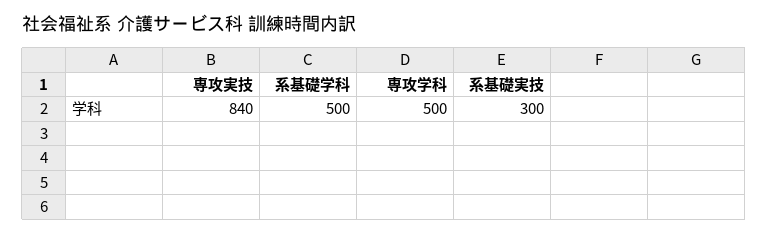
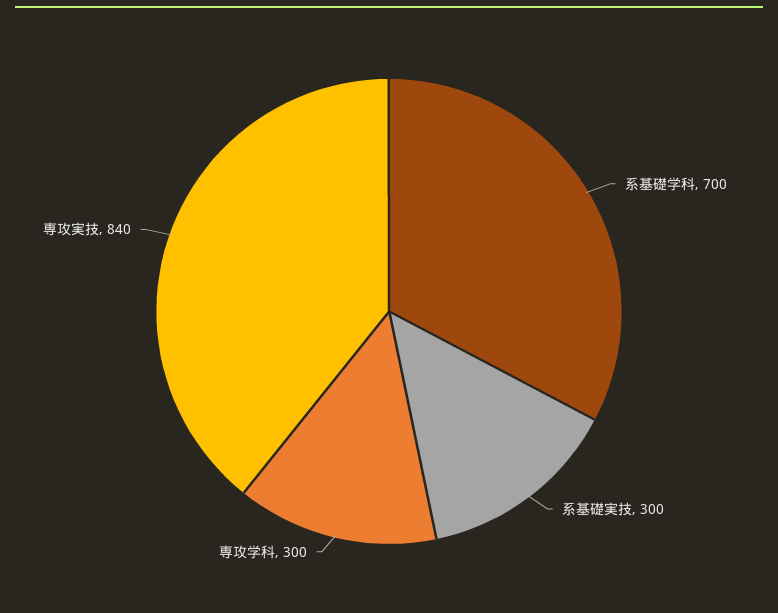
系基礎学科: 500 -> 700
専攻学科: 500 -> 300

